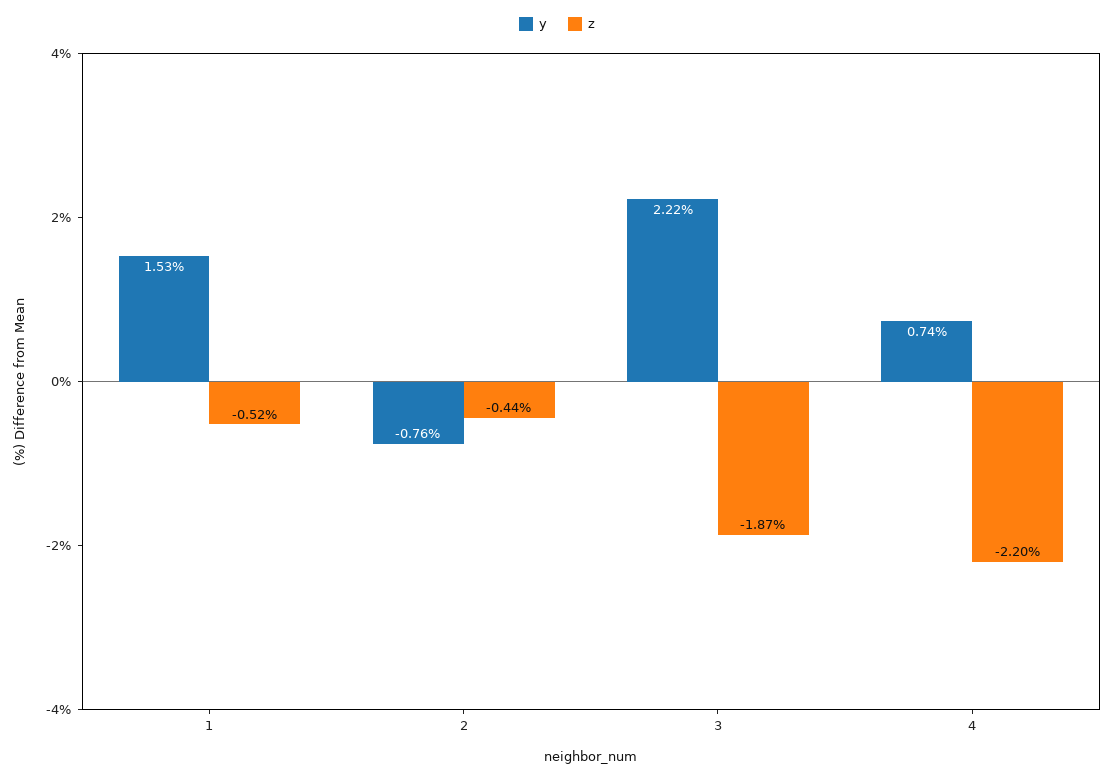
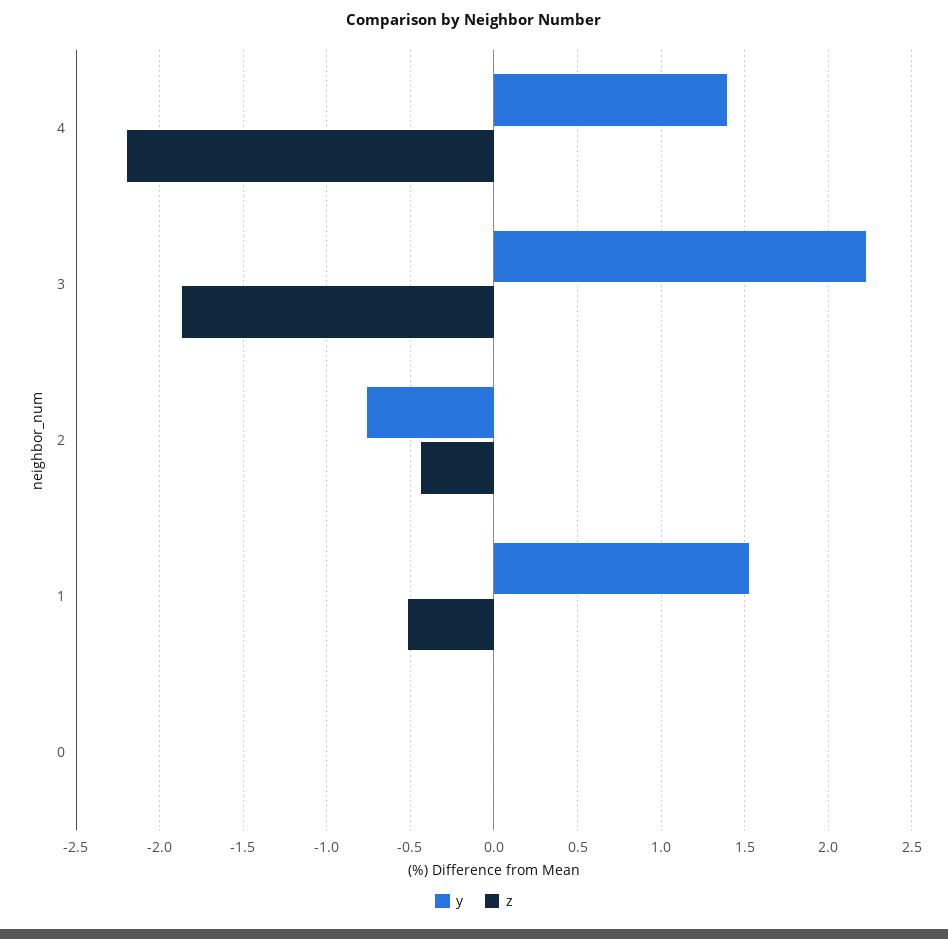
y, 4: 0.74 -> 1.4
y, 0: none -> 0
z, 0: none -> 0

